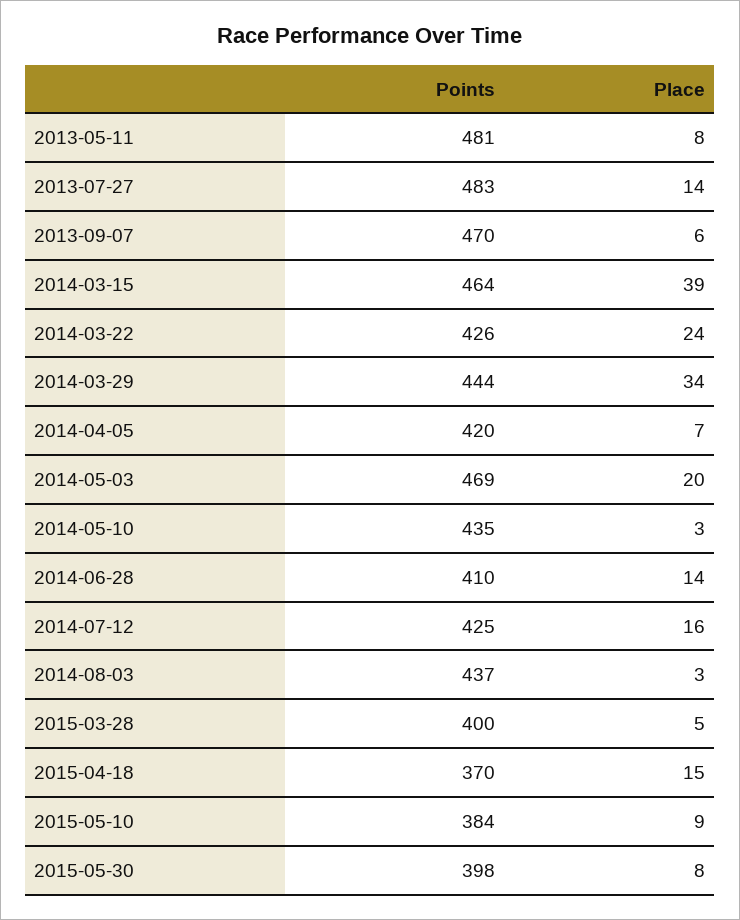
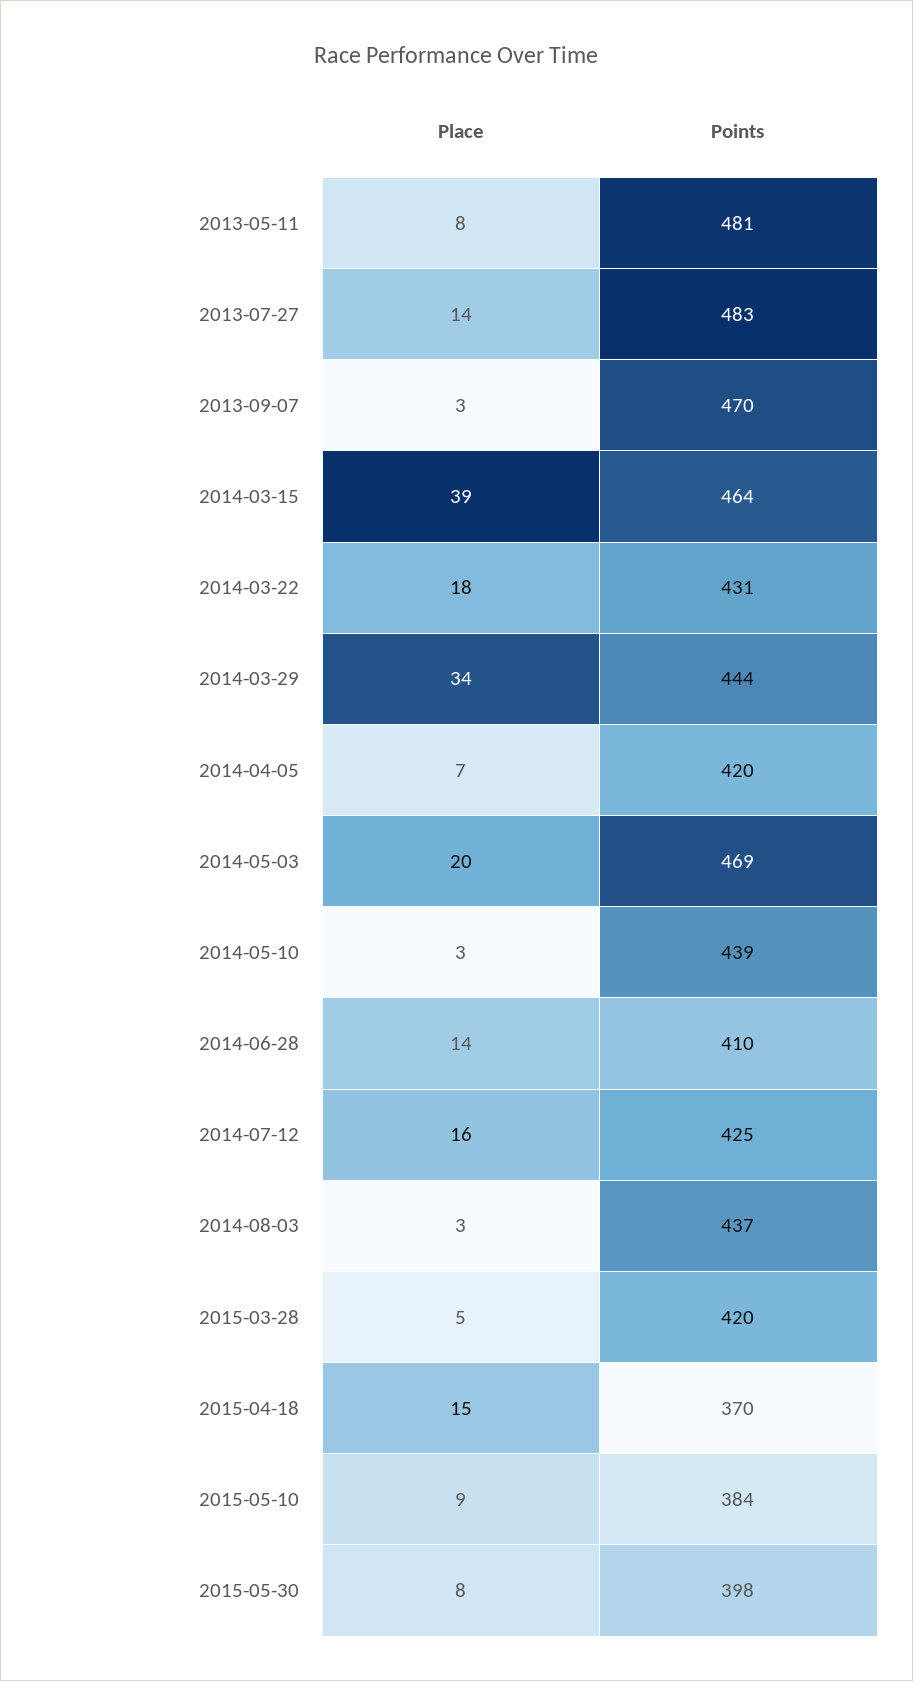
Place, 2013-09-07: 6 -> 3
Points, 2014-03-22: 426 -> 431
Place, 2014-03-22: 24 -> 18
Points, 2014-05-10: 435 -> 439
Points, 2015-03-28: 400 -> 420

